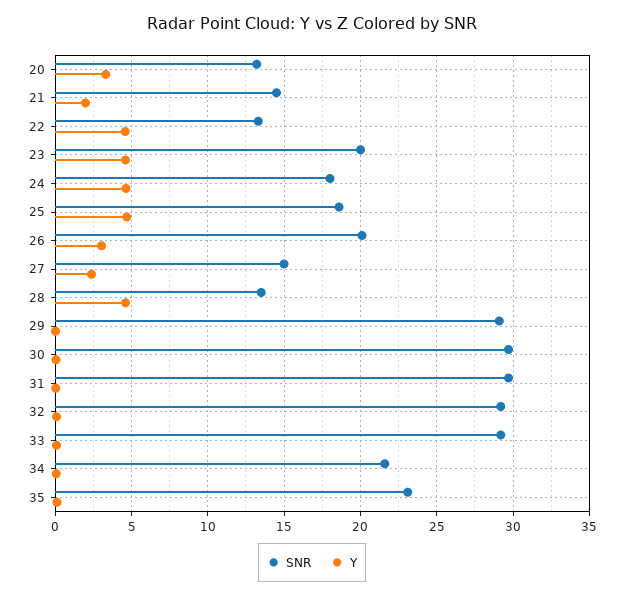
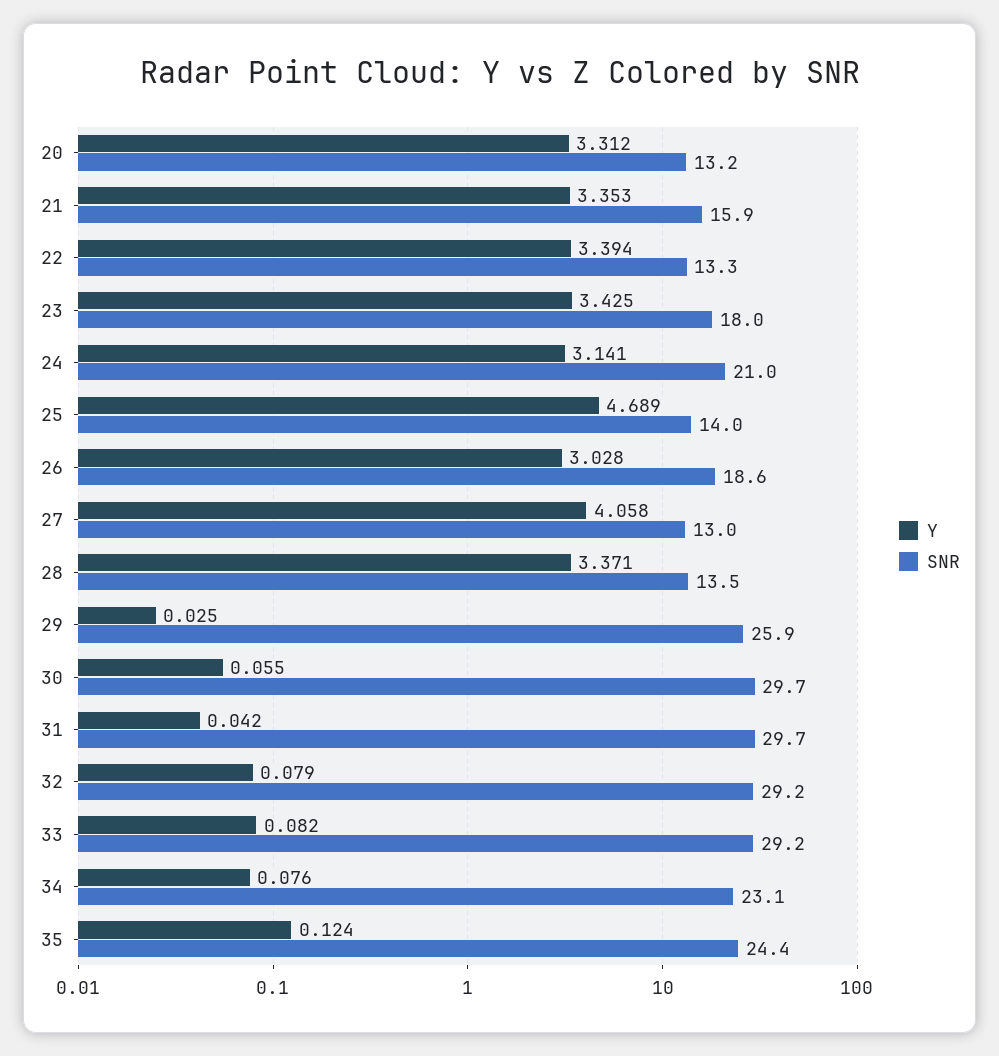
SNR, 21: 14.5 -> 15.9
Y, 21: 2 -> 3.353
Y, 22: 4.5 -> 3.394
SNR, 23: 20 -> 18
Y, 23: 4.5 -> 3.425
SNR, 24: 18 -> 21
Y, 24: 4.5 -> 3.141
SNR, 25: 18.5 -> 14
SNR, 26: 20 -> 18.6
SNR, 27: 15 -> 13
Y, 27: 2.5 -> 4.058
Y, 28: 4.5 -> 3.371
SNR, 29: 29 -> 25.9
SNR, 34: 21.5 -> 23.1
SNR, 35: 23 -> 24.4

